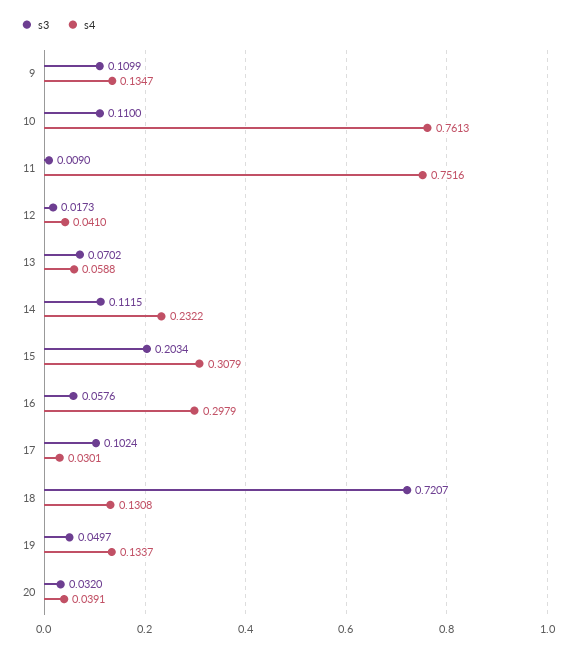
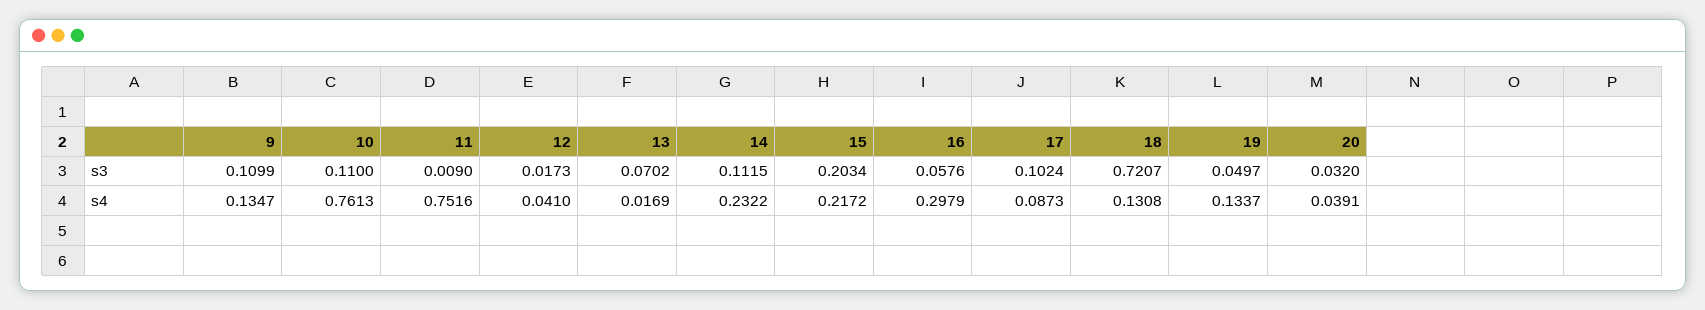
s4, 13: 0.0588 -> 0.0169
s4, 15: 0.3079 -> 0.2172
s4, 17: 0.0301 -> 0.0873

